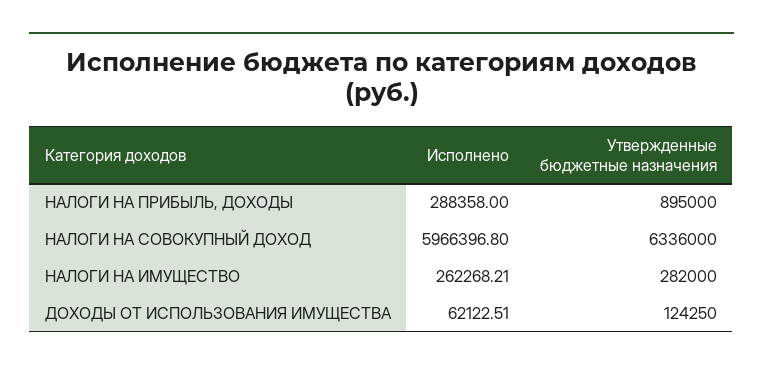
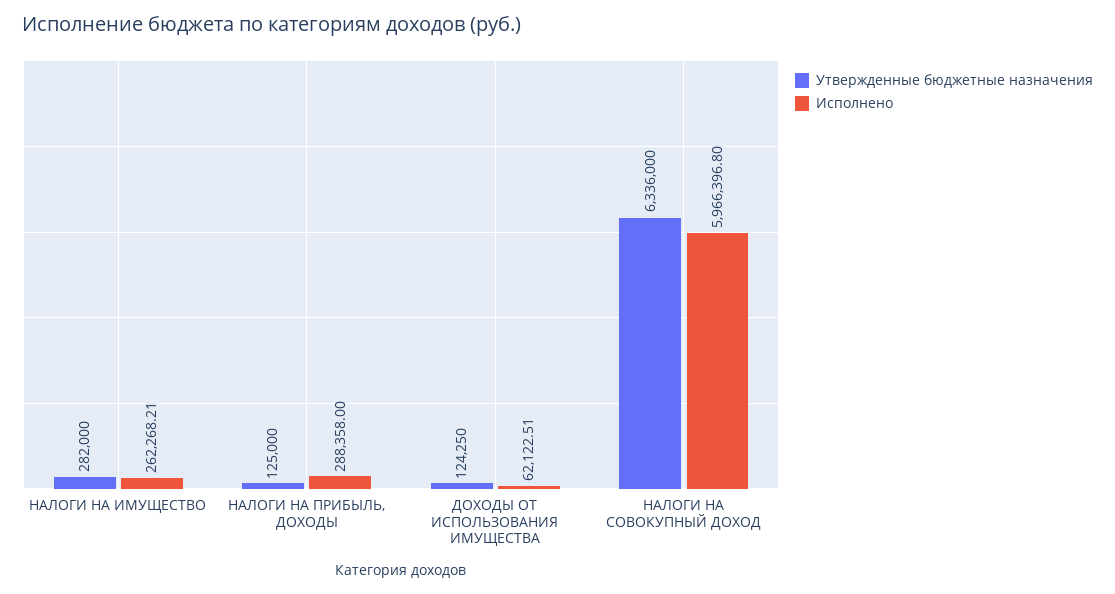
Утвержденные бюджетные назначения, НАЛОГИ НА ПРИБЫЛЬ, ДОХОДЫ: 895000 -> 125000

